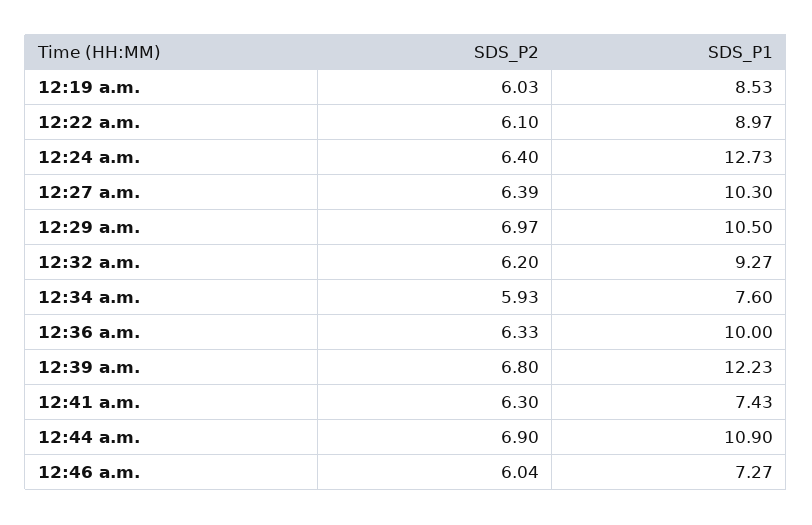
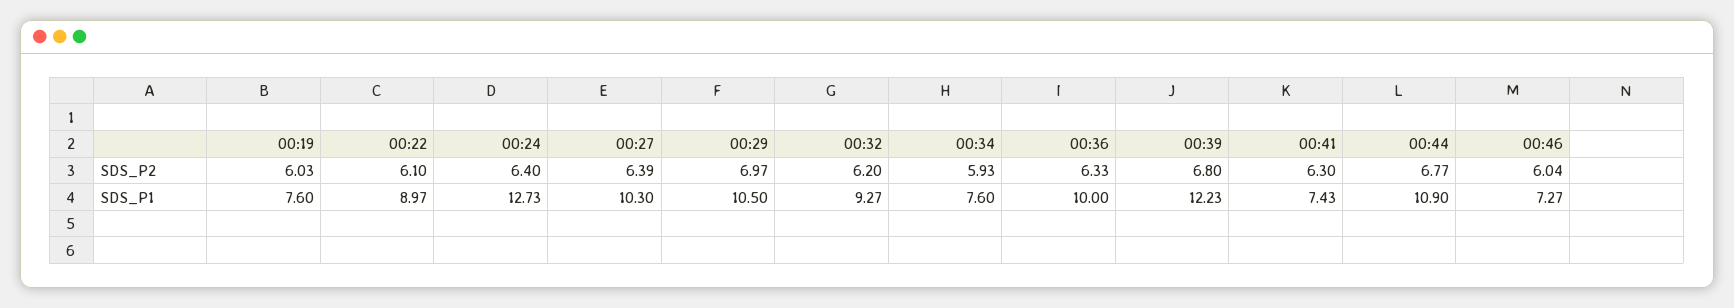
SDS_P1, 12:19 a.m.: 8.53 -> 7.6
SDS_P2, 12:44 a.m.: 6.9 -> 6.77

